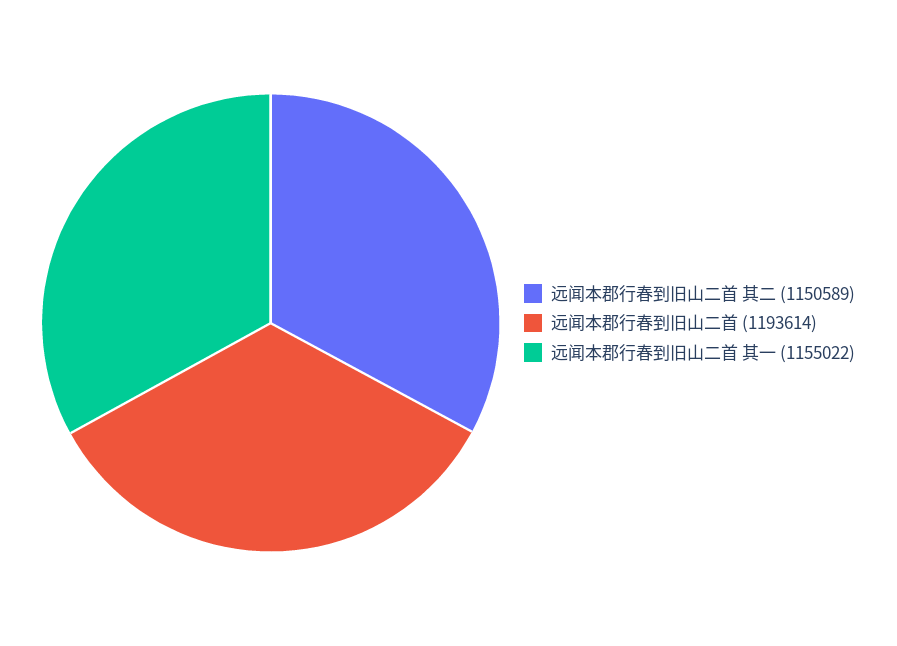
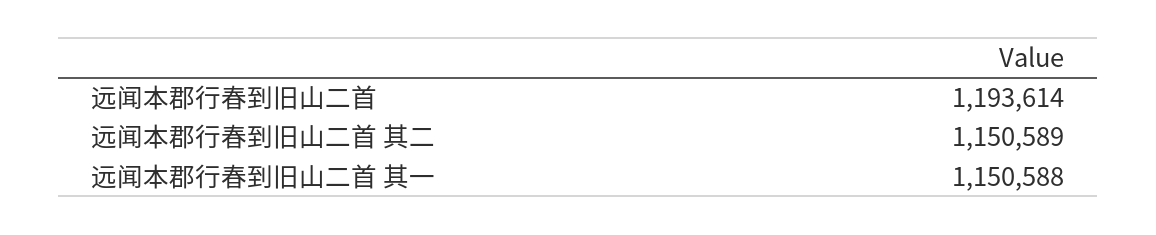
远闻本郡行春到旧山二首 其一: 1155022 -> 1150588

